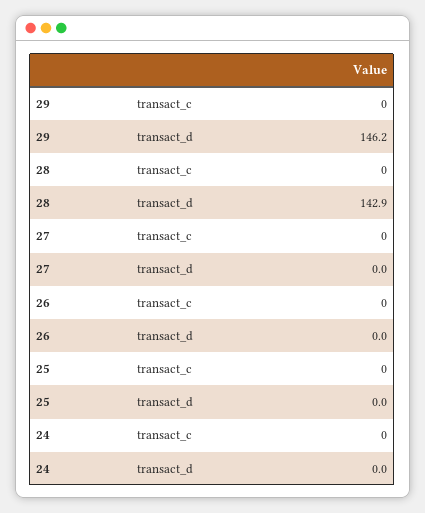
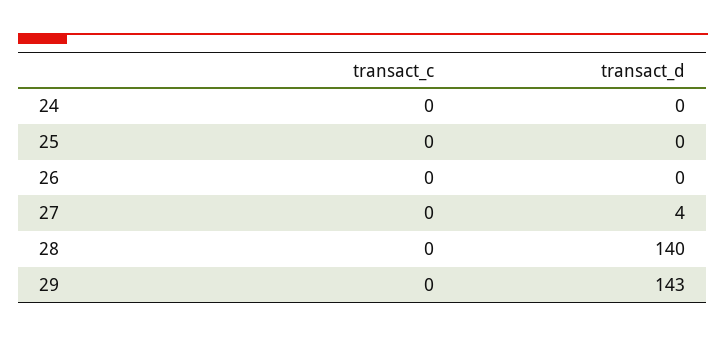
29, transact_d: 146.2 -> 143
28, transact_d: 142.9 -> 140
27, transact_d: 0 -> 4

